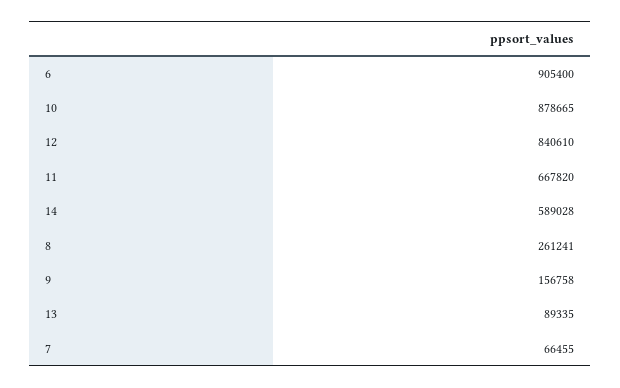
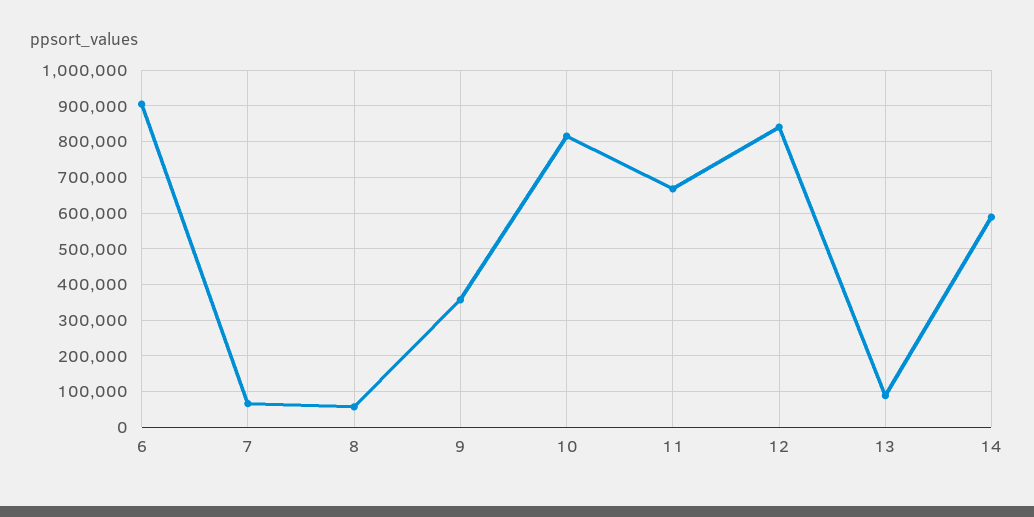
10: 878665 -> 820000
8: 261241 -> 60000
9: 156758 -> 360000

